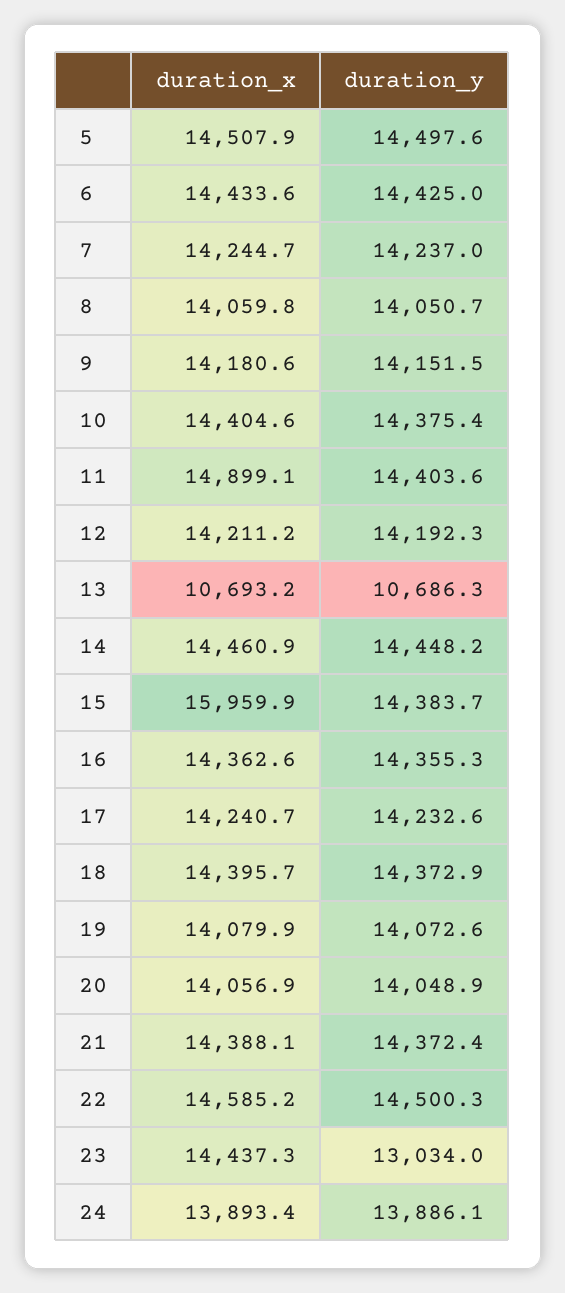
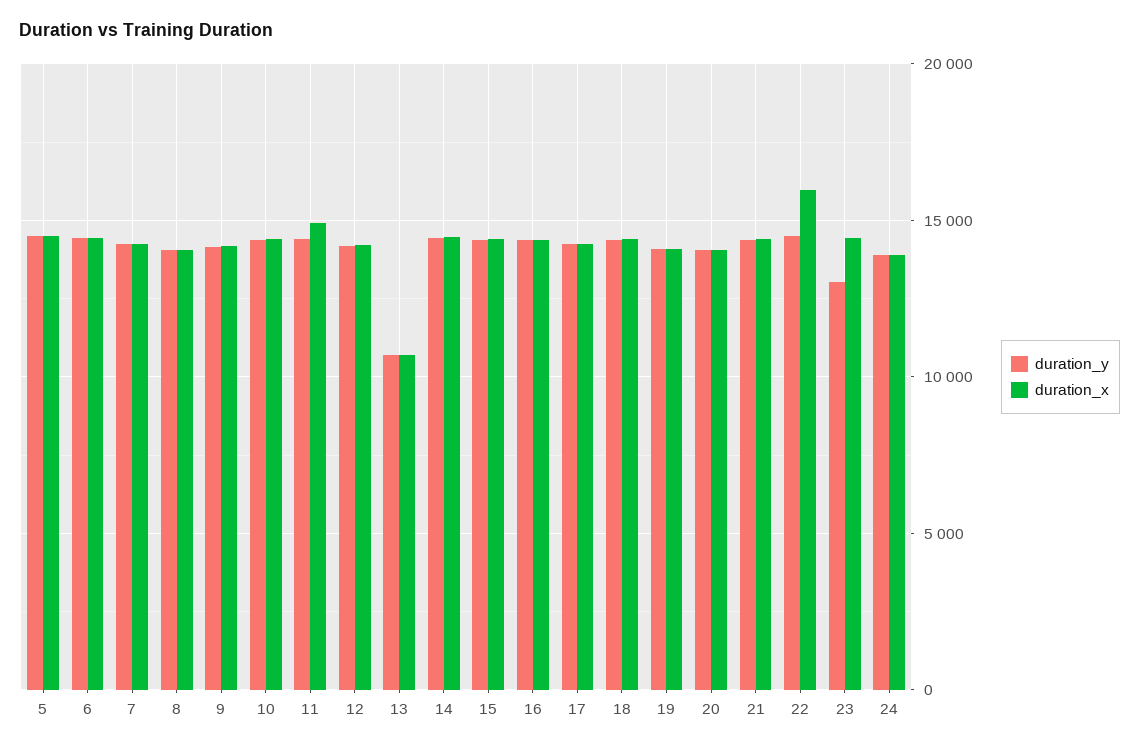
duration_x, 15: 15959.9 -> 14500
duration_x, 22: 14585.2 -> 16000

